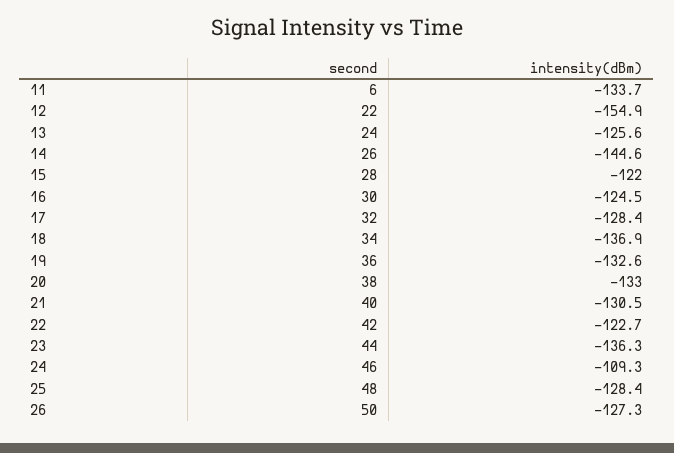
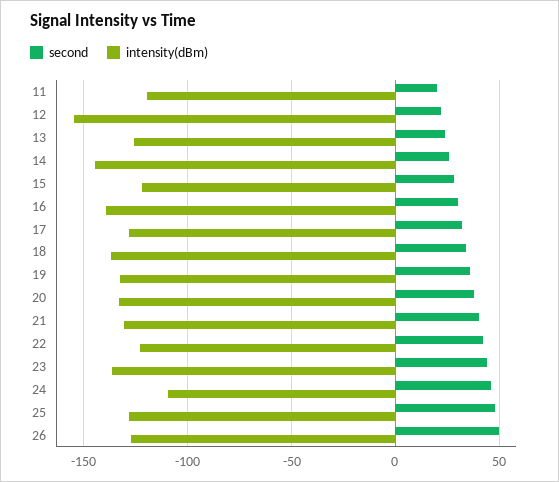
second, 11: 6 -> 20
intensity(dBm), 11: -133.7 -> -120
intensity(dBm), 16: -124.5 -> -140

